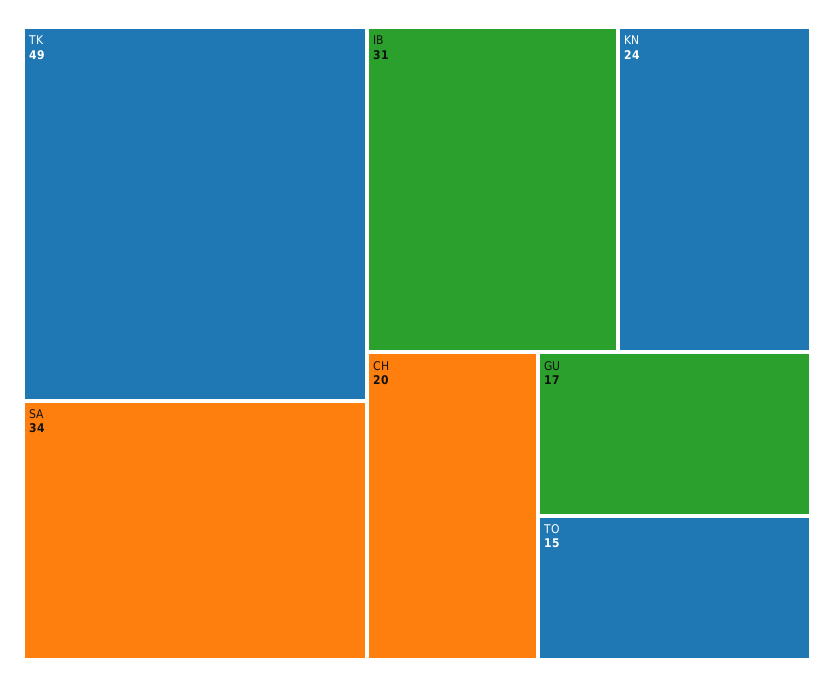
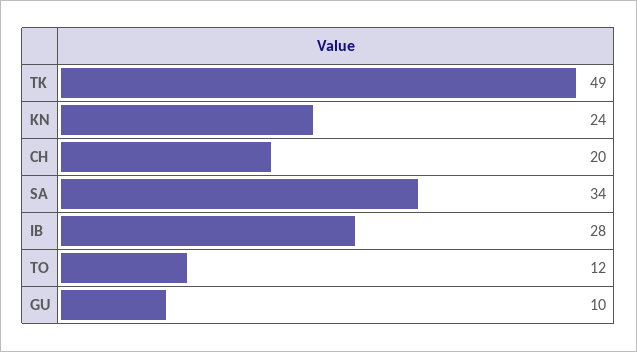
IB: 31 -> 28
GU: 17 -> 10
TO: 15 -> 12

